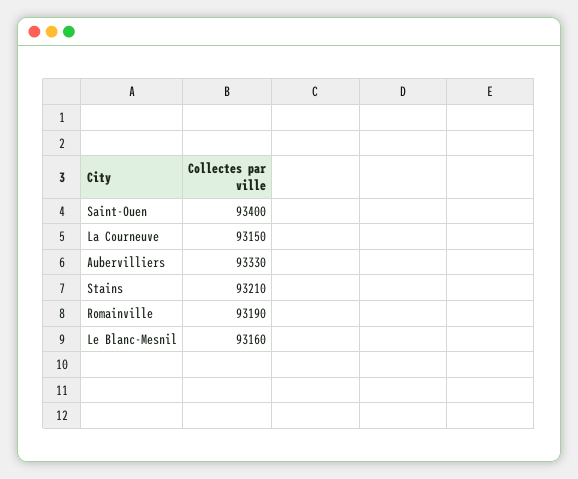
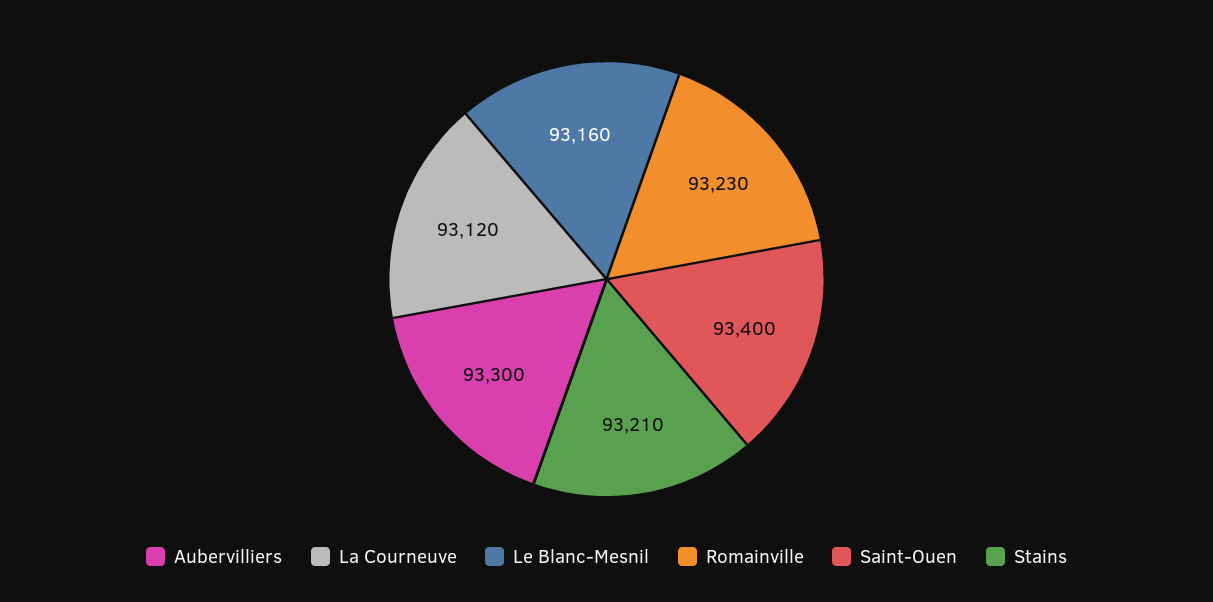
La Courneuve: 93150 -> 93120
Aubervilliers: 93330 -> 93300
Romainville: 93190 -> 93230

